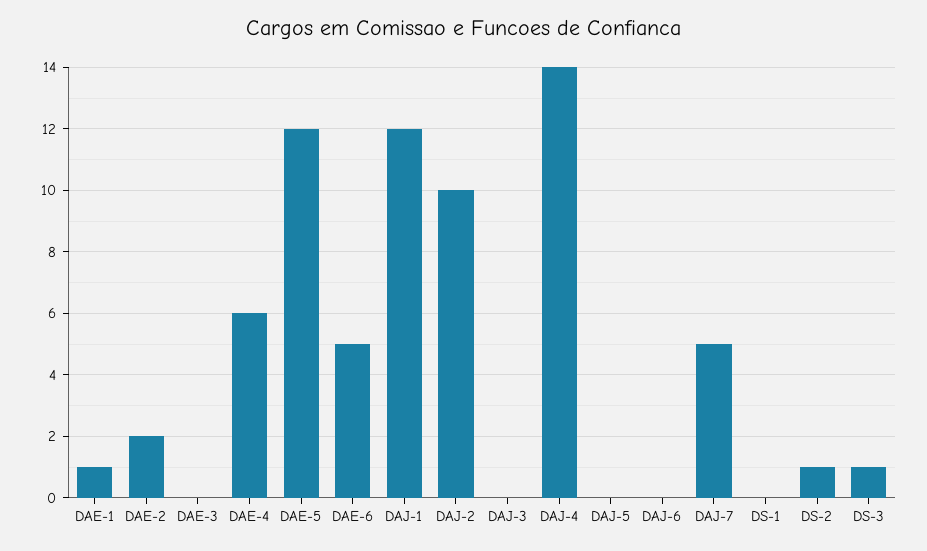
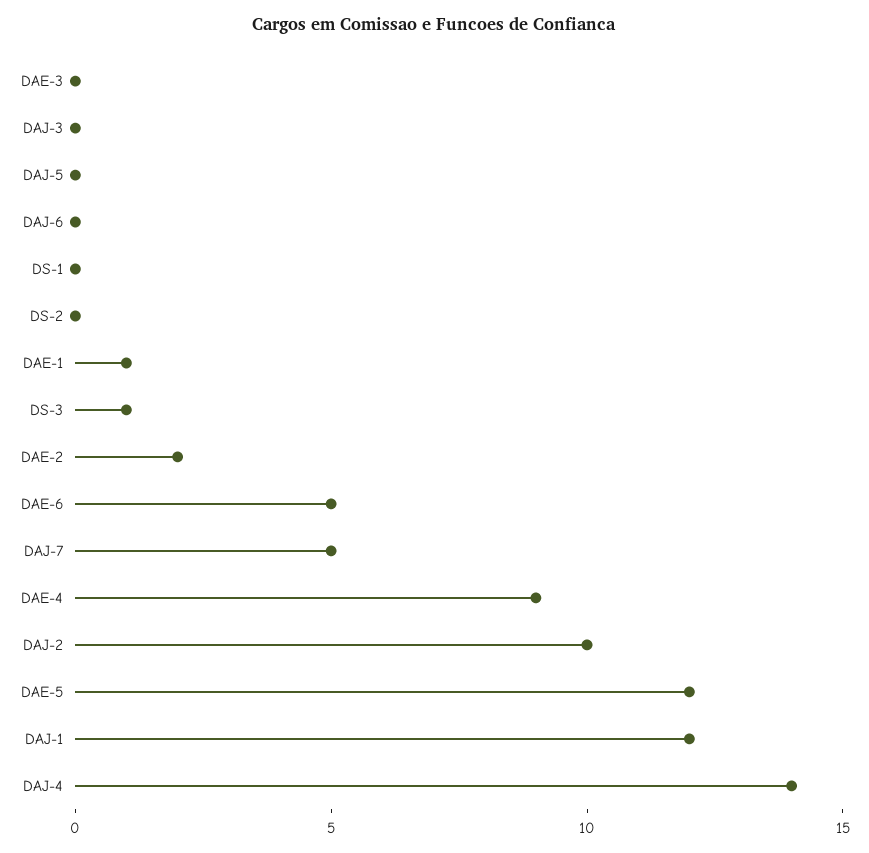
DAE-4: 6 -> 9
DS-2: 1 -> 0

